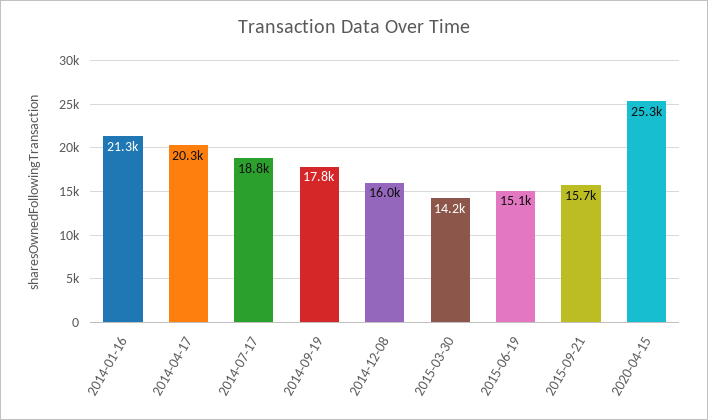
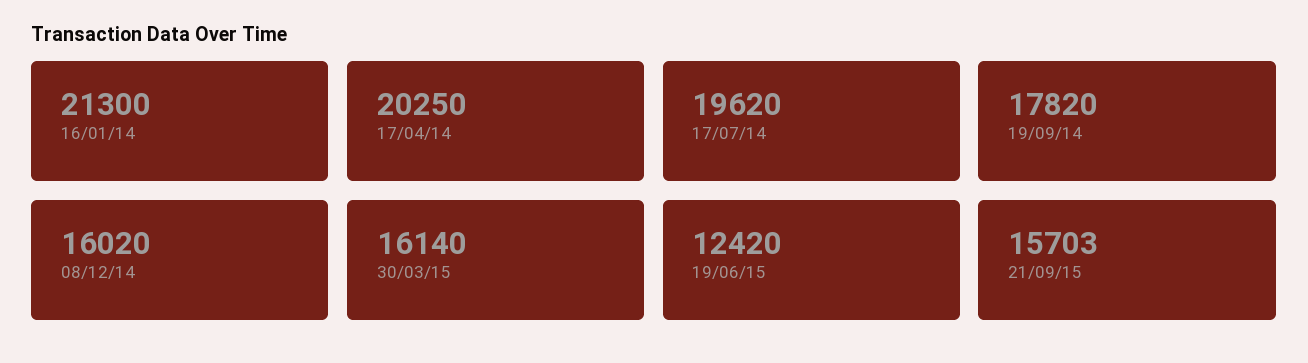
2014-07-17: 18800 -> 19620
2015-03-30: 14200 -> 16140
2015-06-19: 15100 -> 12420
2020-04-15: 25300 -> none

